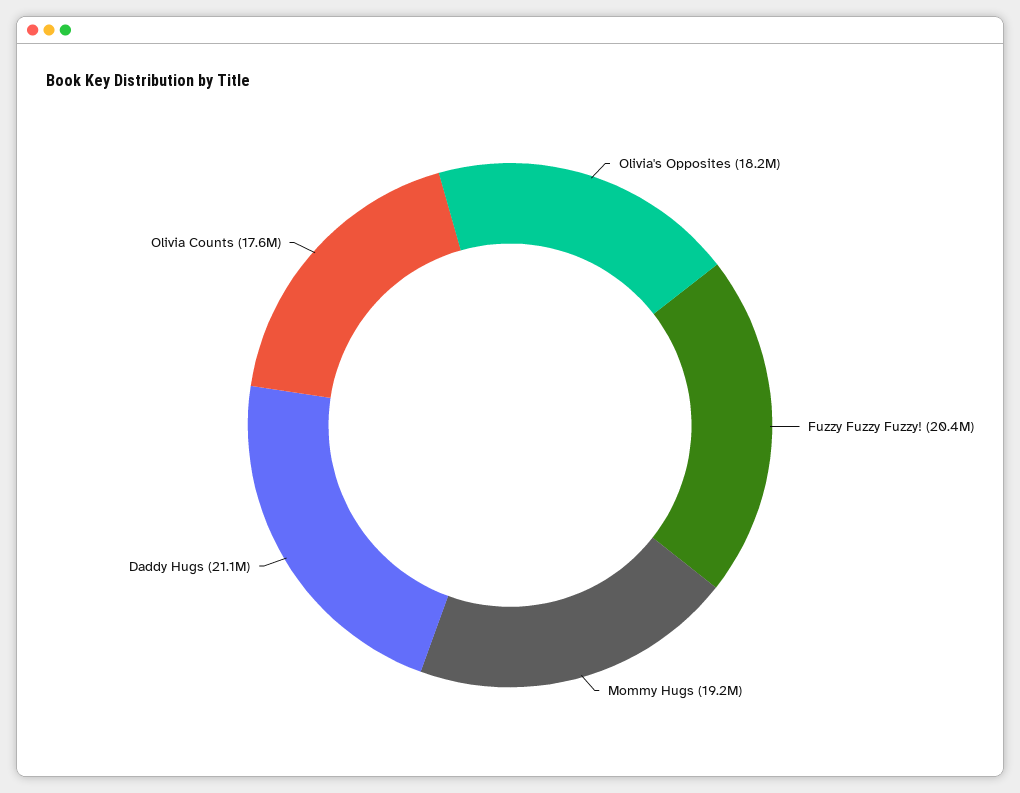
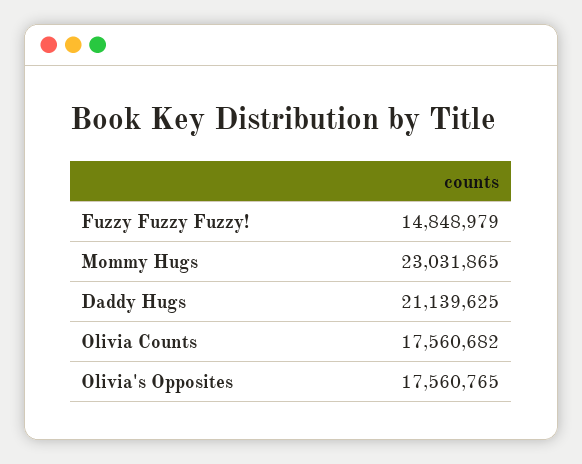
Olivia's Opposites: 18200000 -> 17560765
Fuzzy Fuzzy Fuzzy!: 20400000 -> 14848979
Mommy Hugs: 19200000 -> 23031865

